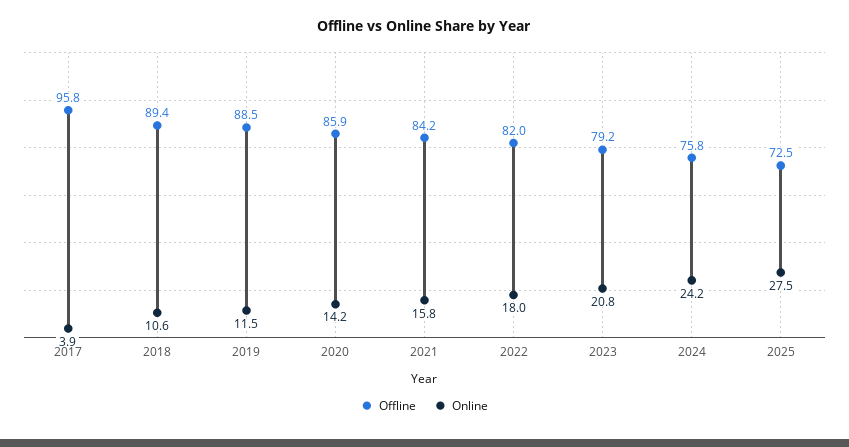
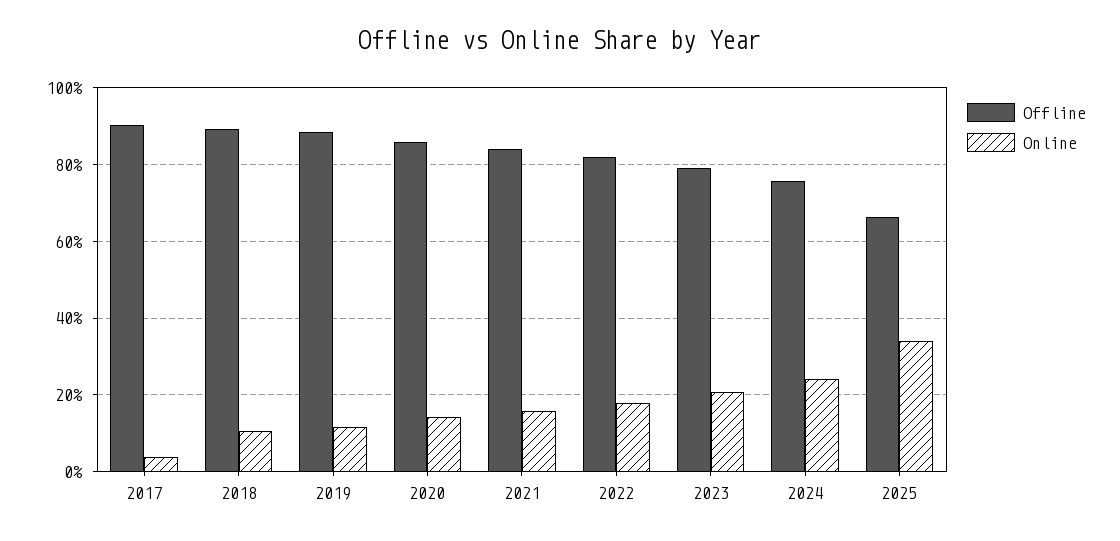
Offline, 2017: 95.8 -> 90
Offline, 2025: 72.5 -> 66
Online, 2025: 27.5 -> 34

